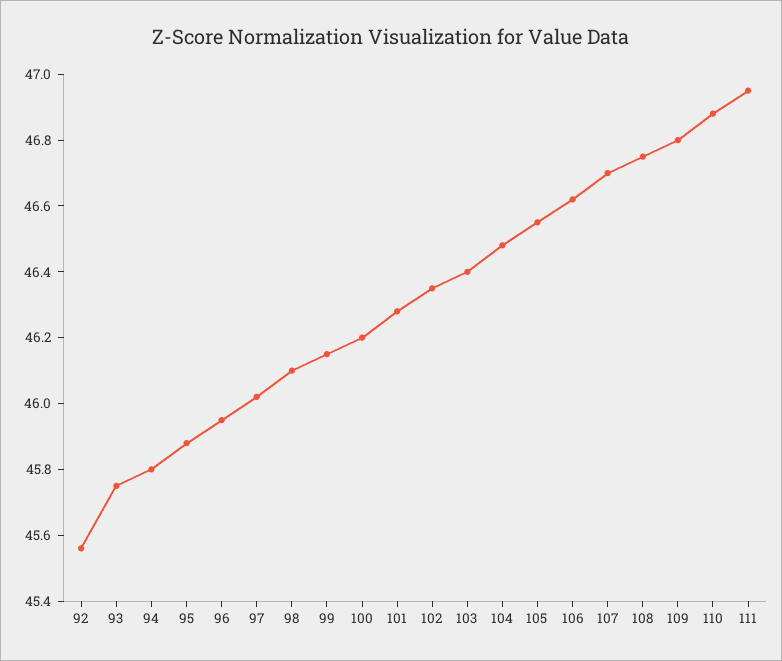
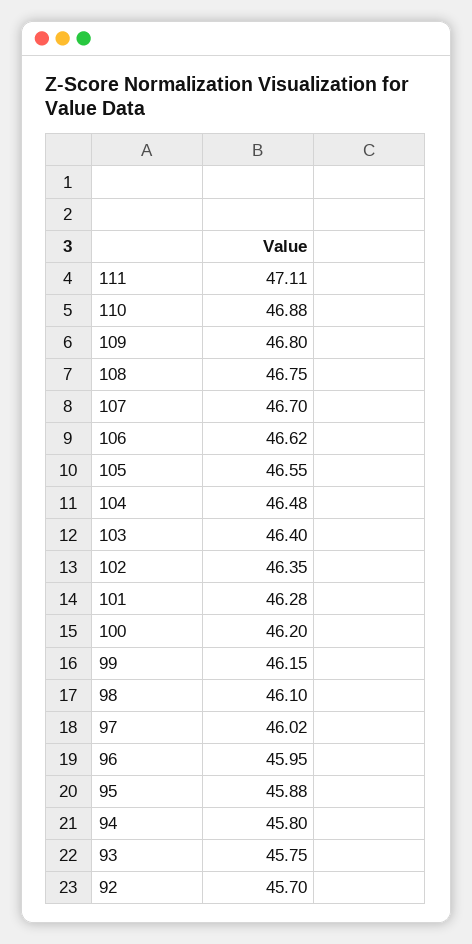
92: 45.55 -> 45.7
111: 46.95 -> 47.11

